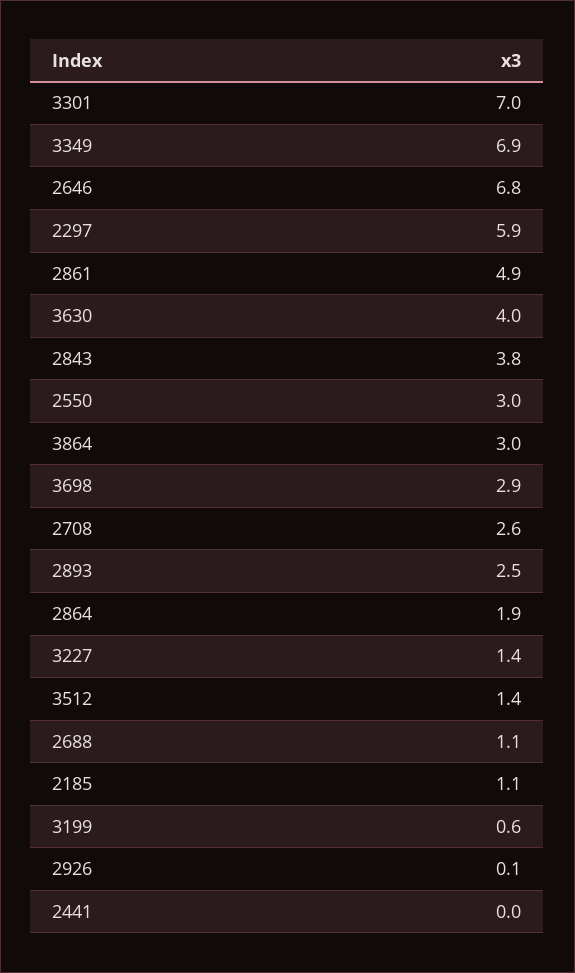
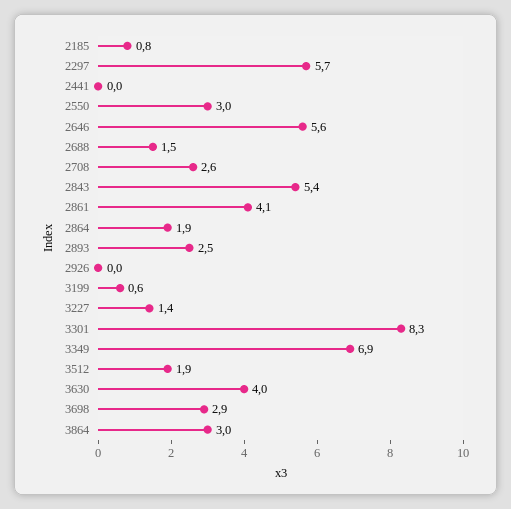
3301: 7 -> 8.3
2646: 6.8 -> 5.6
2297: 5.9 -> 5.7
2861: 4.9 -> 4.1
2843: 3.8 -> 5.4
3512: 1.4 -> 1.9
2688: 1.1 -> 1.5
2185: 1.1 -> 0.8
2926: 0.1 -> 0

